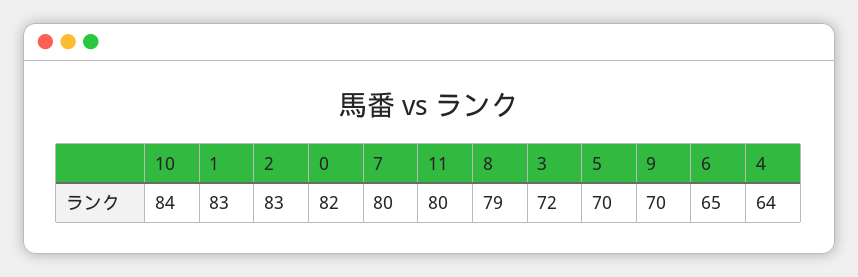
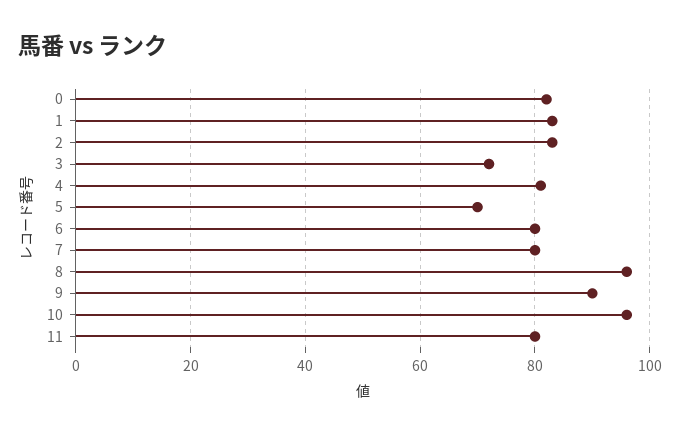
10: 84 -> 95
8: 79 -> 95
9: 70 -> 90
6: 65 -> 80
4: 64 -> 80

